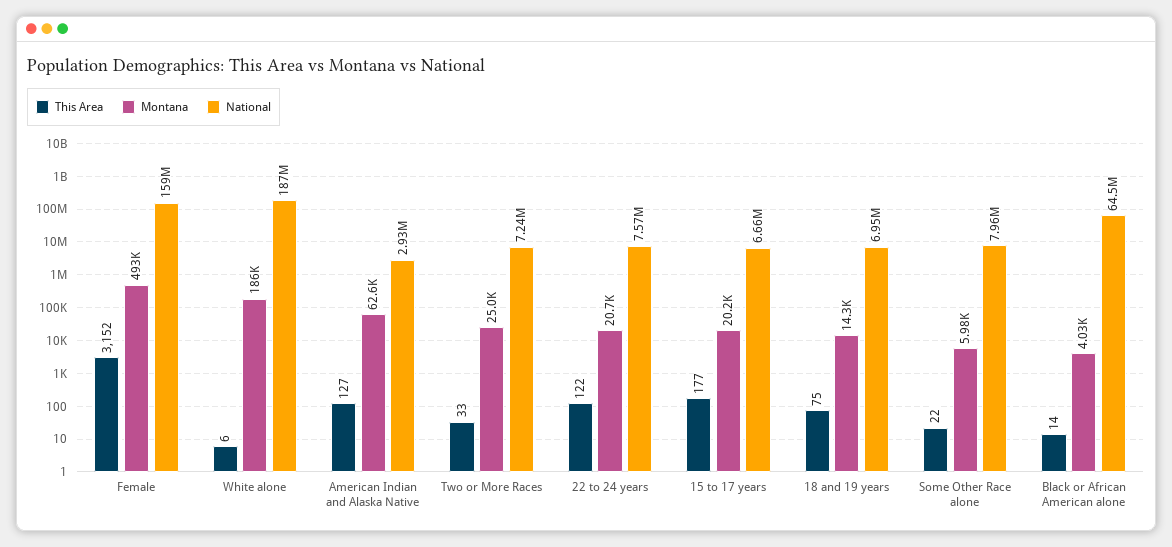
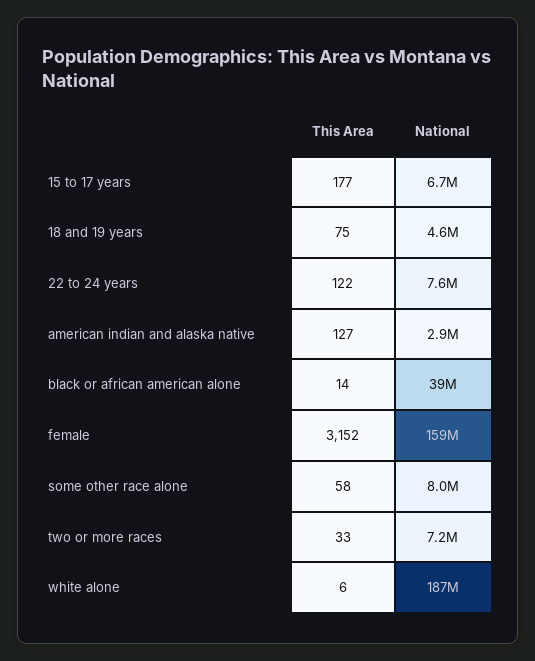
Montana, Female: 493000 -> none
Montana, White alone: 186000 -> none
Montana, American Indian and Alaska Native: 62600 -> none
Montana, Two or More Races: 25000 -> none
Montana, 22 to 24 years: 20700 -> none
Montana, 15 to 17 years: 20200 -> none
Montana, 18 and 19 years: 14300 -> none
National, 18 and 19 years: 6950000 -> 4600000
This Area, Some Other Race alone: 22 -> 58
Montana, Some Other Race alone: 5980 -> none
Montana, Black or African American alone: 4030 -> none
National, Black or African American alone: 64500000 -> 39000000

